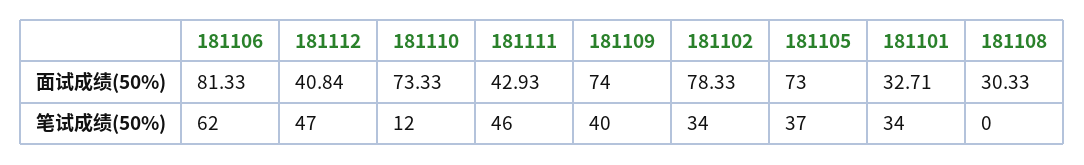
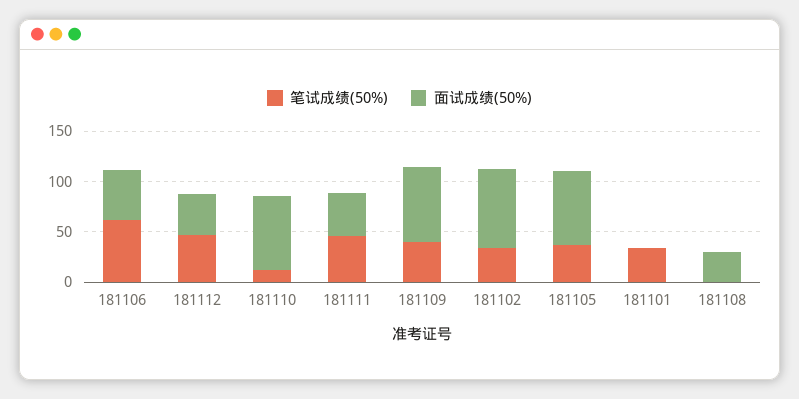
面试成绩(50%), 181106: 81.33 -> 50
面试成绩(50%), 181101: 32.71 -> 0

